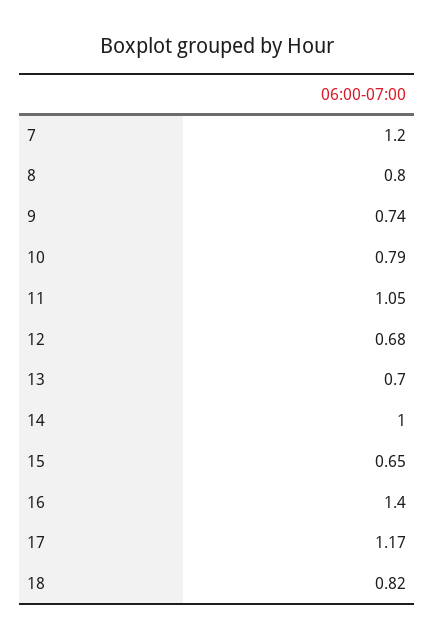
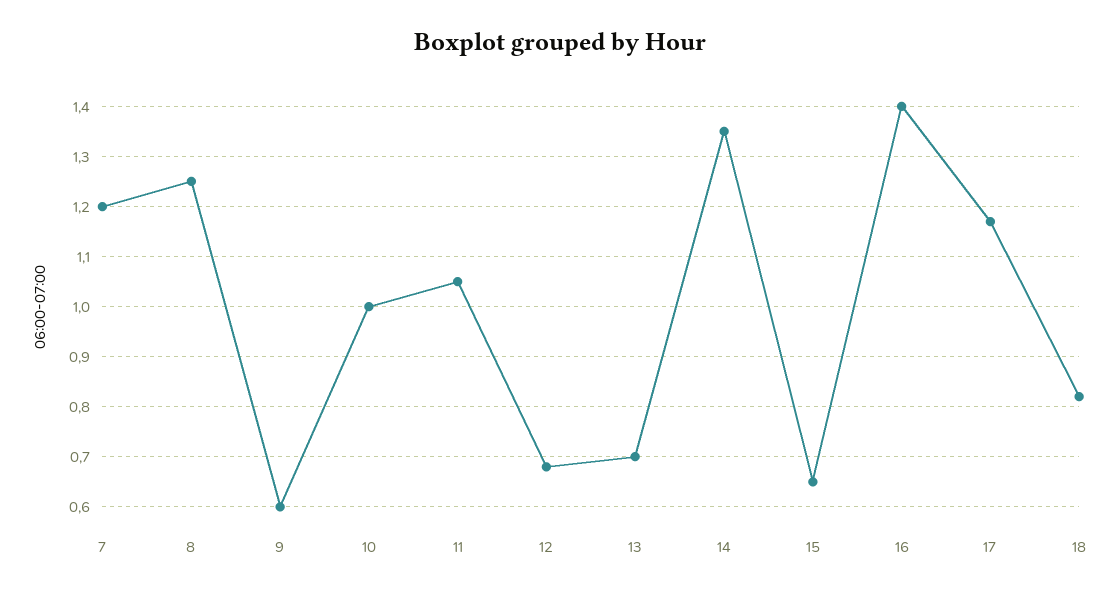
8: 0.8 -> 1.25
9: 0.74 -> 0.6
10: 0.79 -> 1
14: 1 -> 1.35

